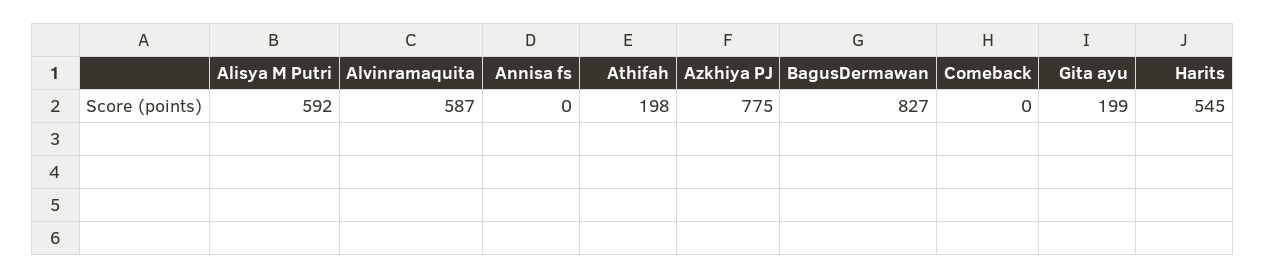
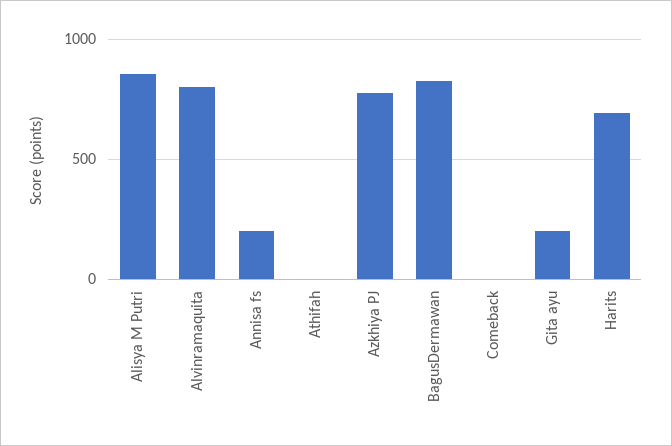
Alisya M Putri: 592 -> 850
Alvinramaquita: 587 -> 800
Annisa fs: 0 -> 200
Athifah: 198 -> 0
Harits: 545 -> 700

